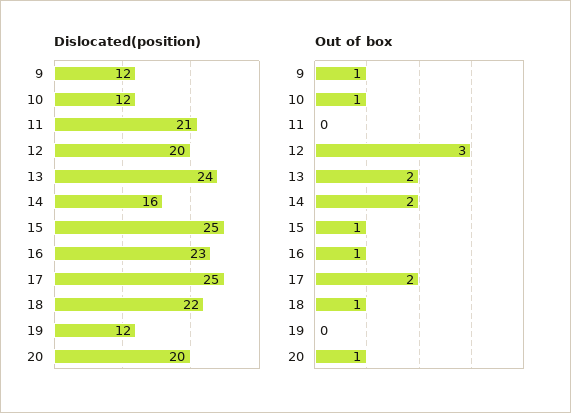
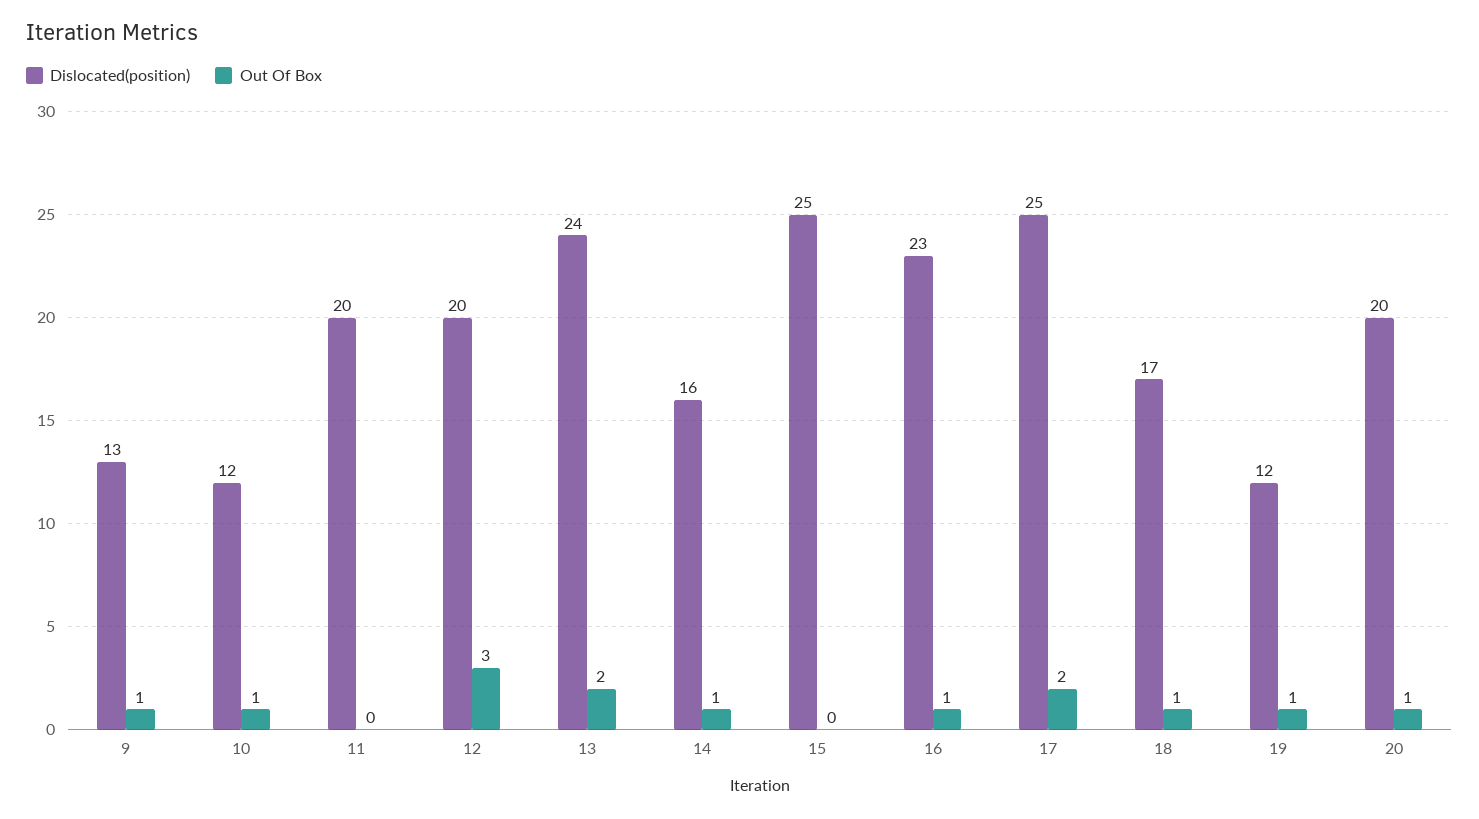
Dislocated(position), 9: 12 -> 13
Dislocated(position), 11: 21 -> 20
Dislocated(position), 18: 22 -> 17
Out of box, 14: 2 -> 1
Out of box, 15: 1 -> 0
Out of box, 19: 0 -> 1

